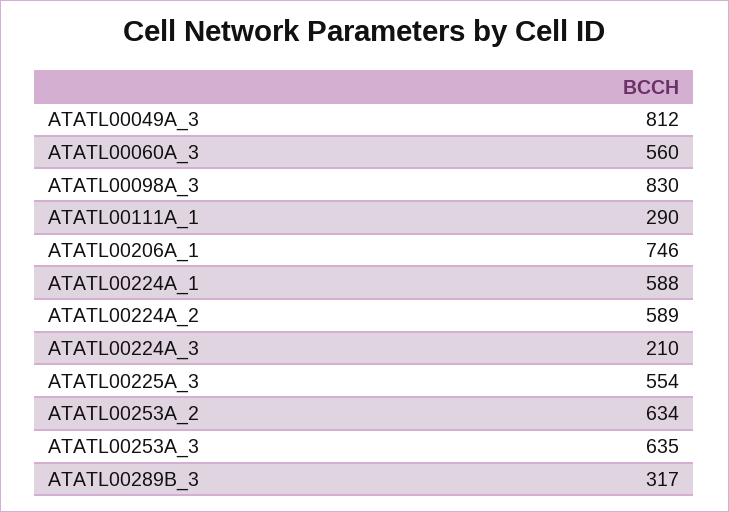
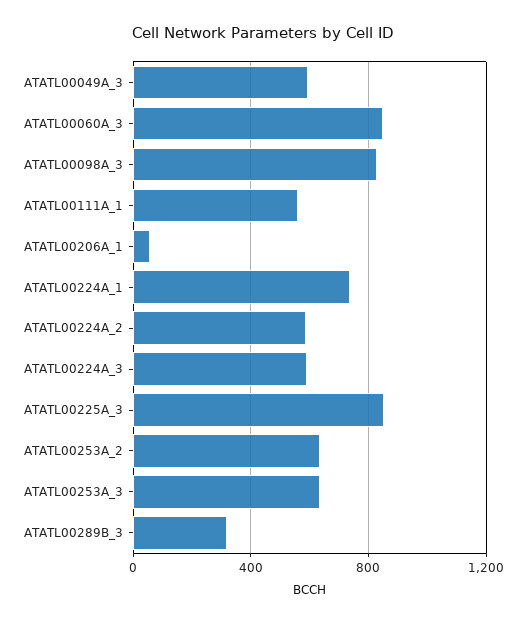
ATATL00049A_3: 812 -> 600
ATATL00060A_3: 560 -> 850
ATATL00111A_1: 290 -> 550
ATATL00206A_1: 746 -> 50
ATATL00224A_1: 588 -> 750
ATATL00224A_3: 210 -> 600
ATATL00225A_3: 554 -> 850

